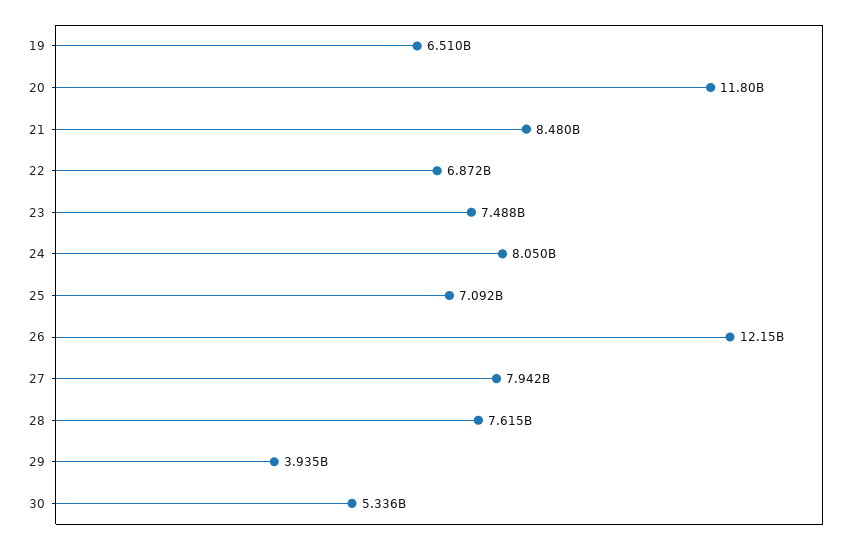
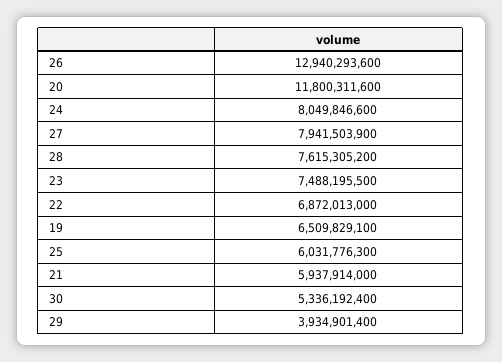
21: 8480000000 -> 5937914000
25: 7092000000 -> 6031776300
26: 12150000000 -> 12940293600

